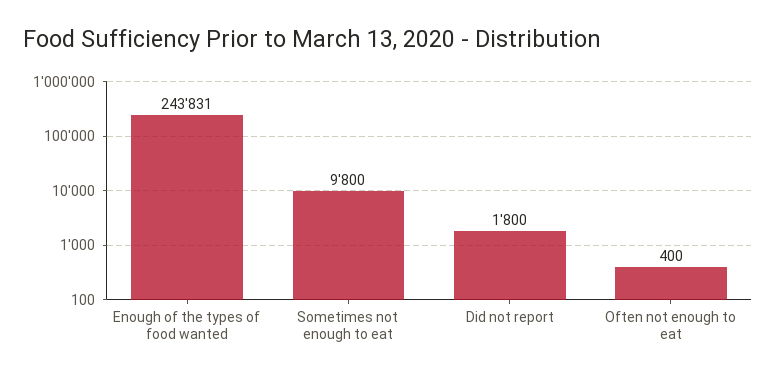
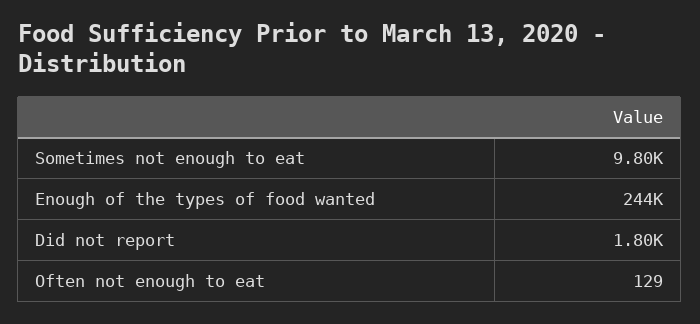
Often not enough to eat: 400 -> 129

